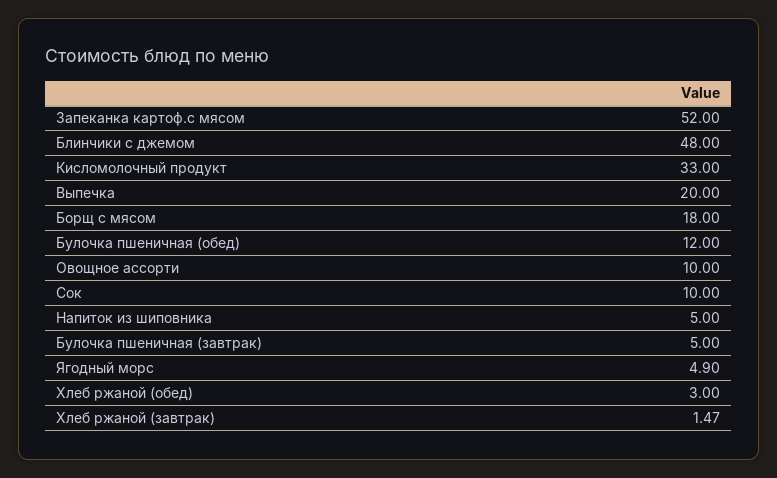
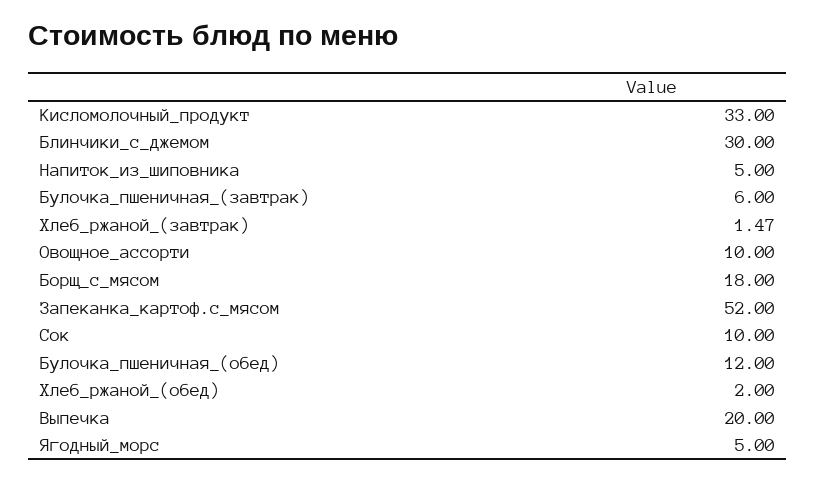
Блинчики с джемом: 48 -> 30
Булочка пшеничная (завтрак): 5 -> 6
Ягодный морс: 4.9 -> 5
Хлеб ржаной (обед): 3 -> 2

